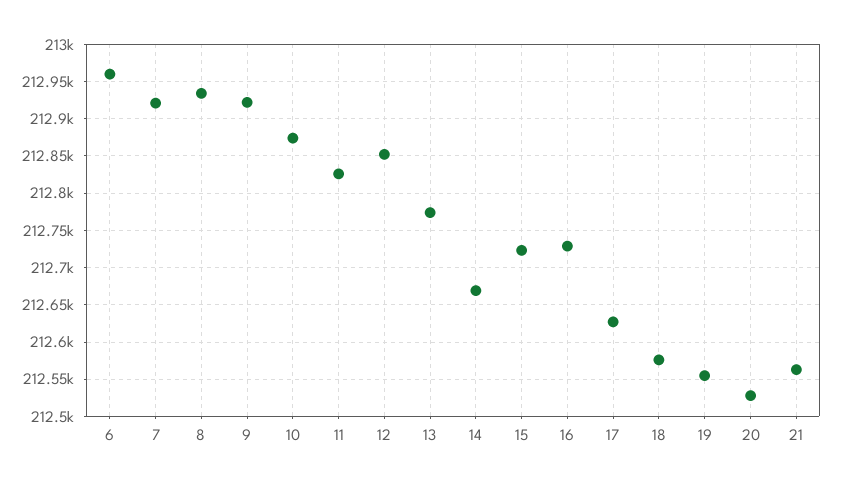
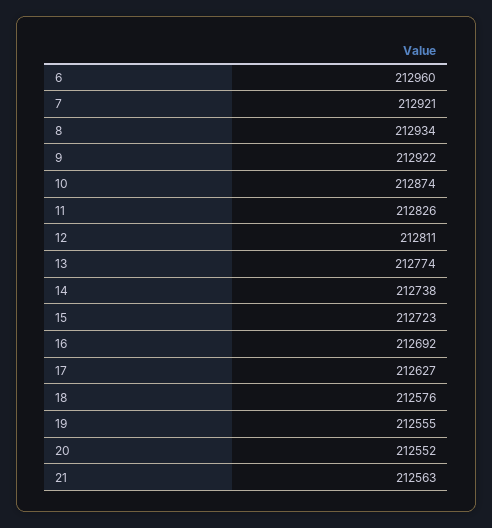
12: 212850 -> 212811
14: 212670 -> 212738
16: 212730 -> 212692
20: 212530 -> 212552

